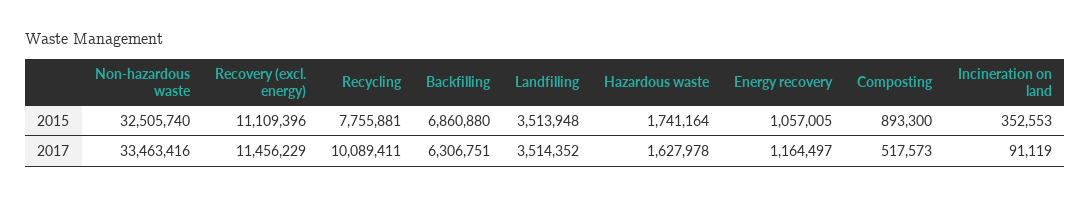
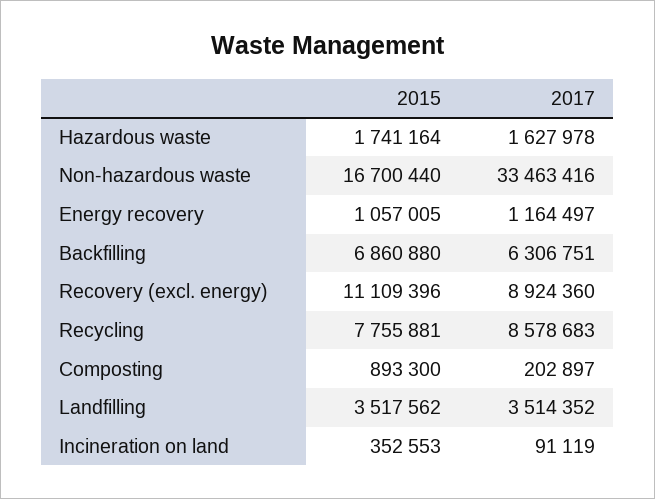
Non-hazardous waste, 2015: 32505740 -> 16700440
Landfilling, 2015: 3513948 -> 3517562
Recovery (excl. energy), 2017: 11456229 -> 8924360
Recycling, 2017: 10089411 -> 8578683
Composting, 2017: 517573 -> 202897

